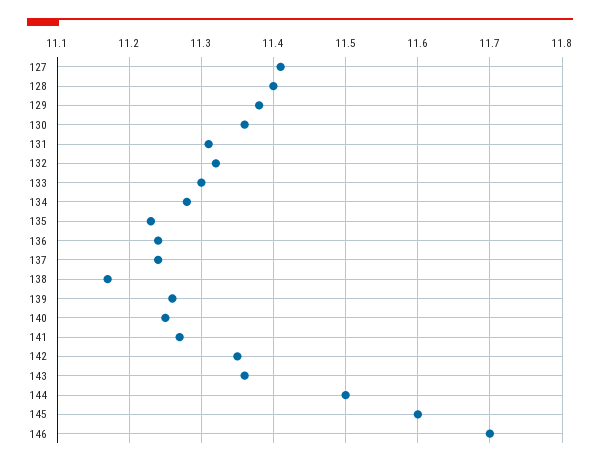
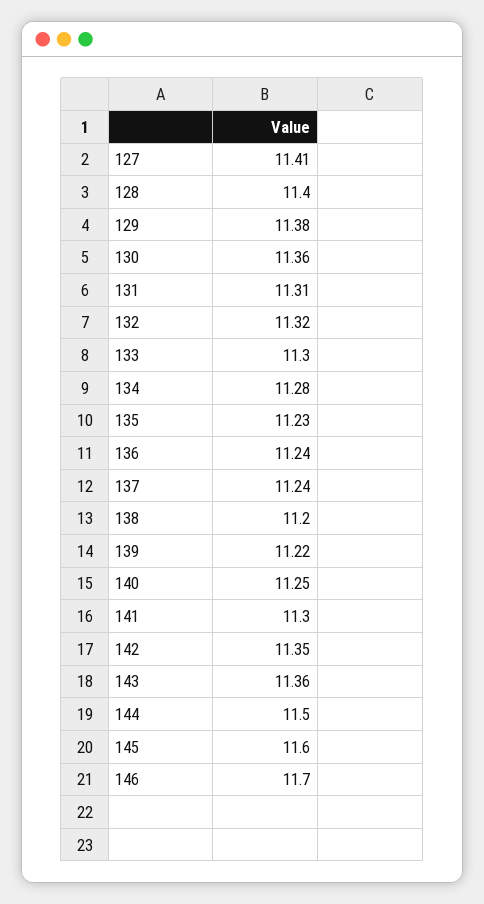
138: 11.17 -> 11.2
139: 11.26 -> 11.22
141: 11.27 -> 11.3

